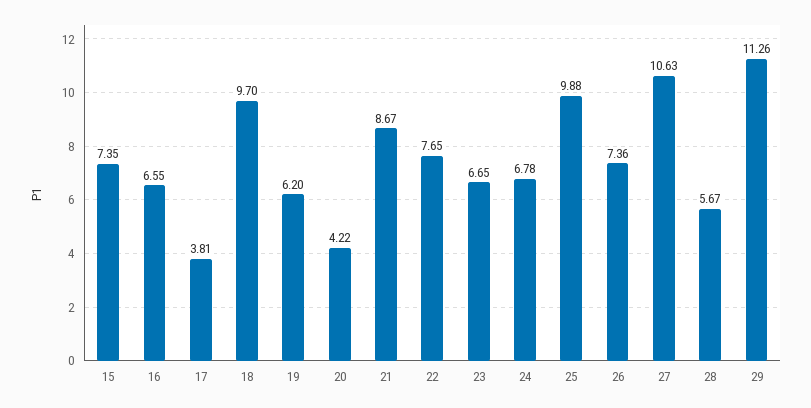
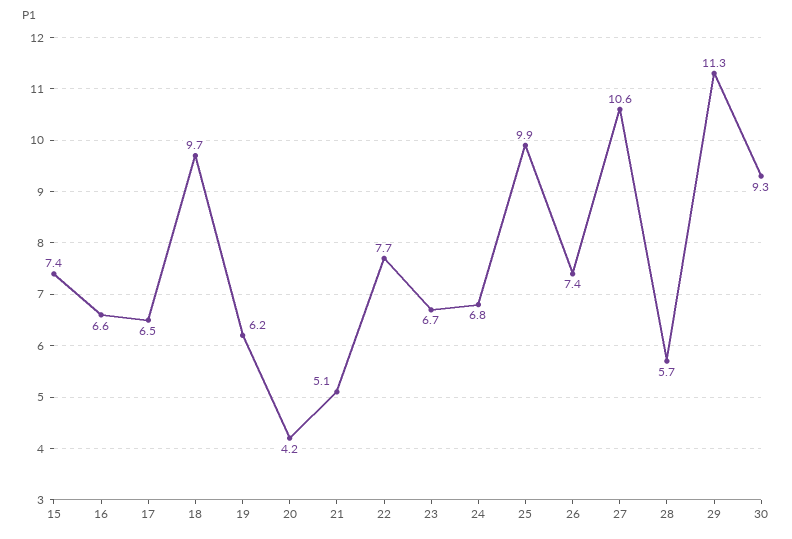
17: 3.81 -> 6.5
21: 8.67 -> 5.1
30: none -> 9.3

